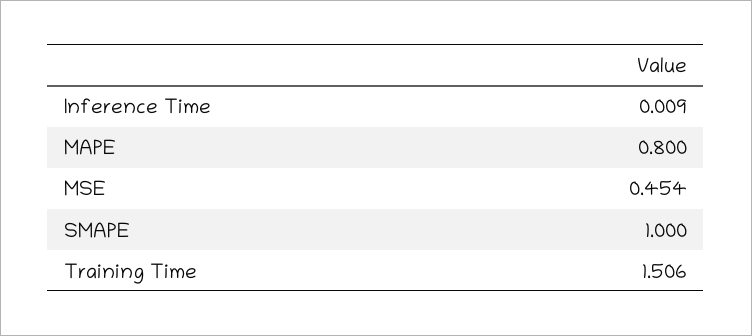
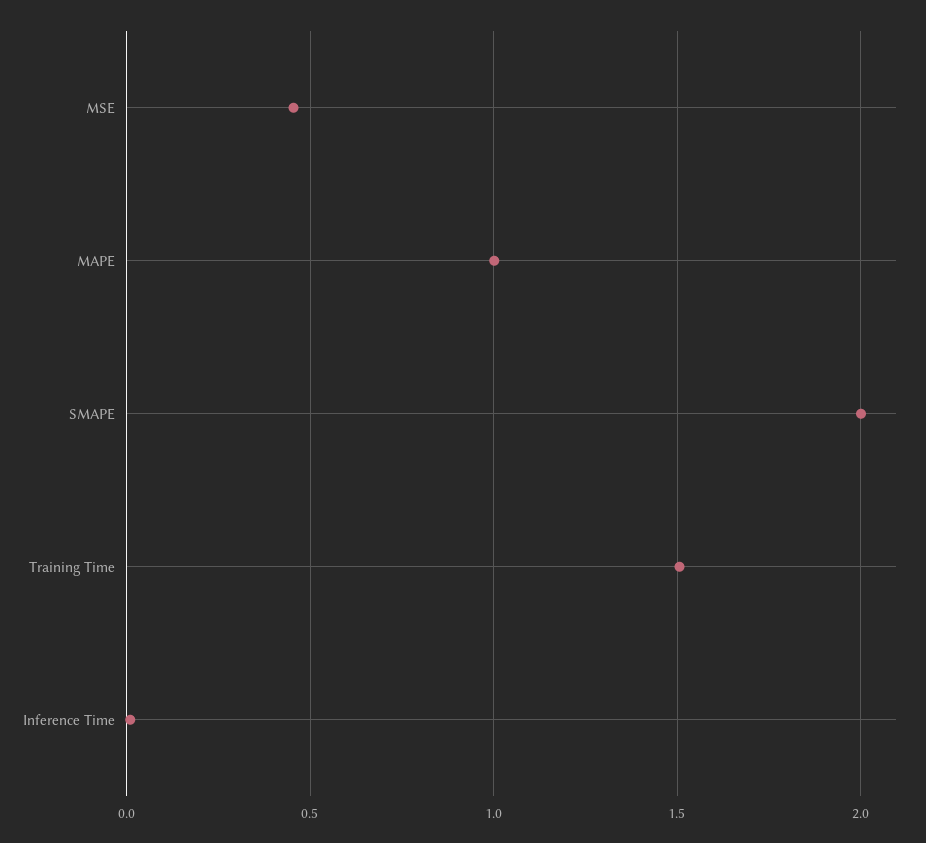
MAPE: 0.8 -> 1
SMAPE: 1 -> 2

